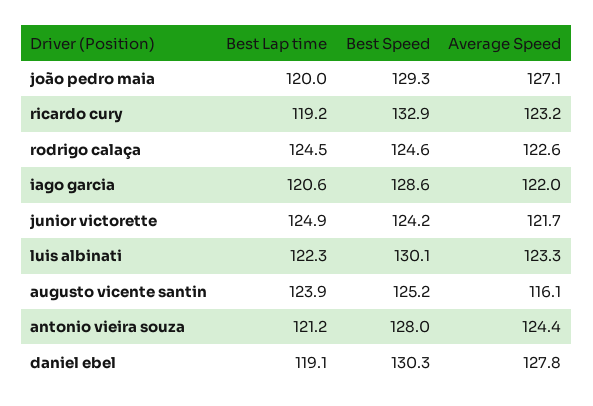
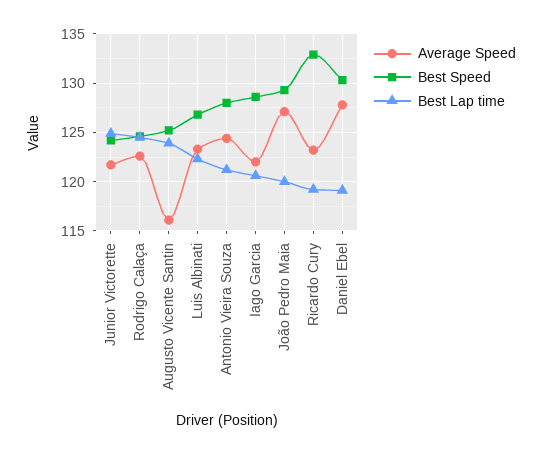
Best Speed, luis albinati: 130.1 -> 127

